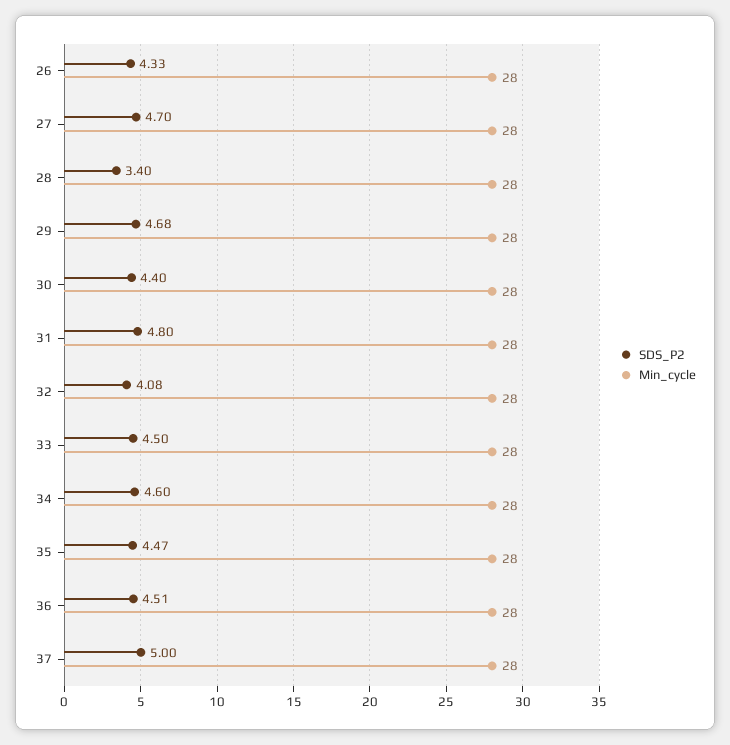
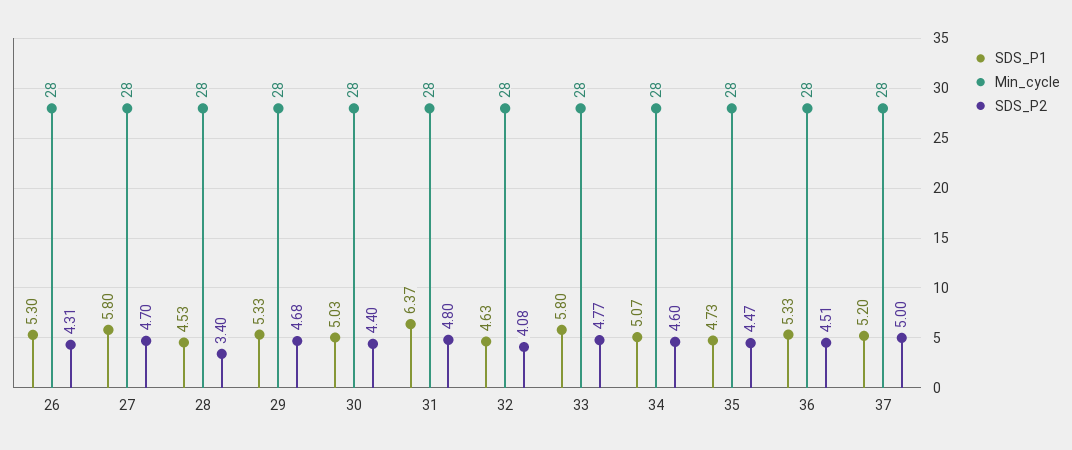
SDS_P2, 26: 4.33 -> 4.31
SDS_P2, 33: 4.5 -> 4.77
SDS_P1, 26: none -> 5.3
SDS_P1, 27: none -> 5.8
SDS_P1, 28: none -> 4.53
SDS_P1, 29: none -> 5.33
SDS_P1, 30: none -> 5.03
SDS_P1, 31: none -> 6.37
SDS_P1, 32: none -> 4.63
SDS_P1, 33: none -> 5.8
SDS_P1, 34: none -> 5.07
SDS_P1, 35: none -> 4.73
SDS_P1, 36: none -> 5.33
SDS_P1, 37: none -> 5.2

